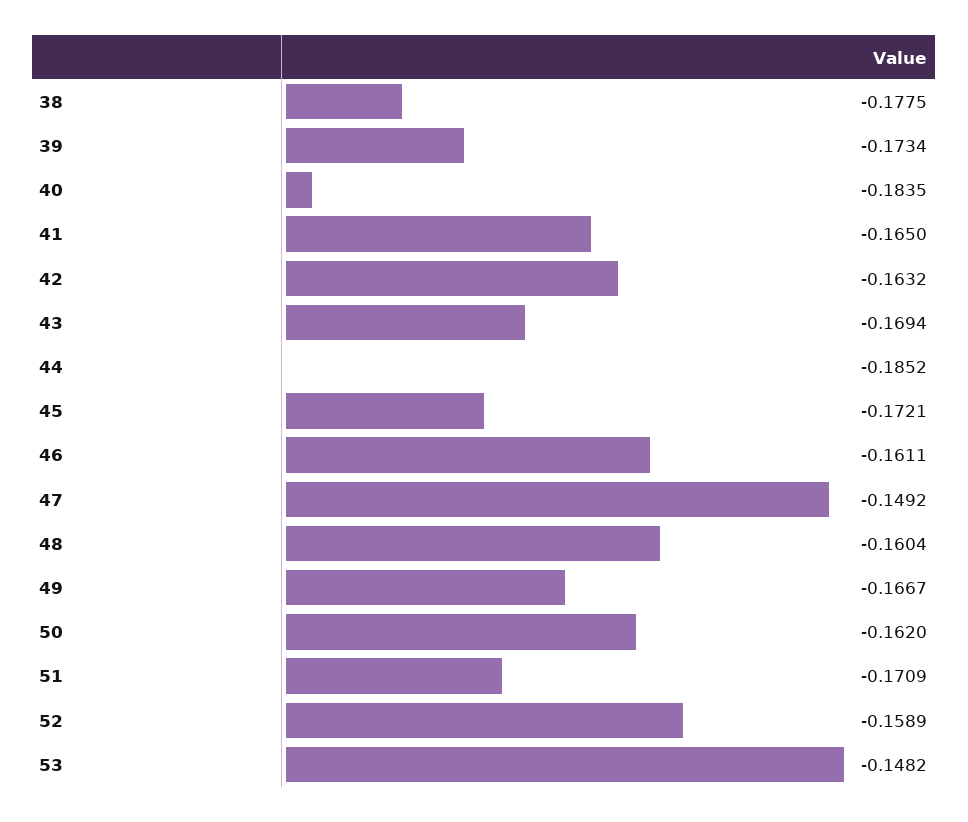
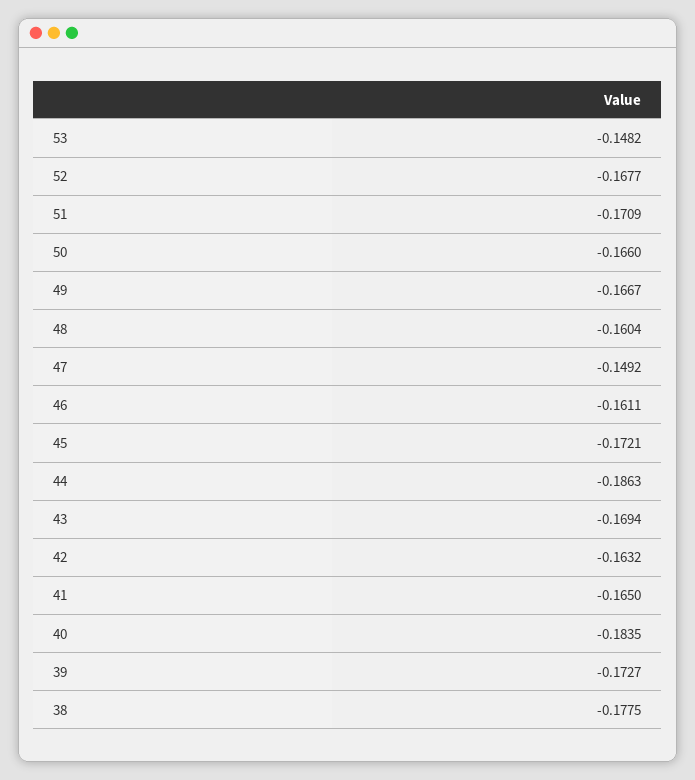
39: -0.1734 -> -0.1727
44: -0.1852 -> -0.1863
50: -0.162 -> -0.166
52: -0.1589 -> -0.1677

